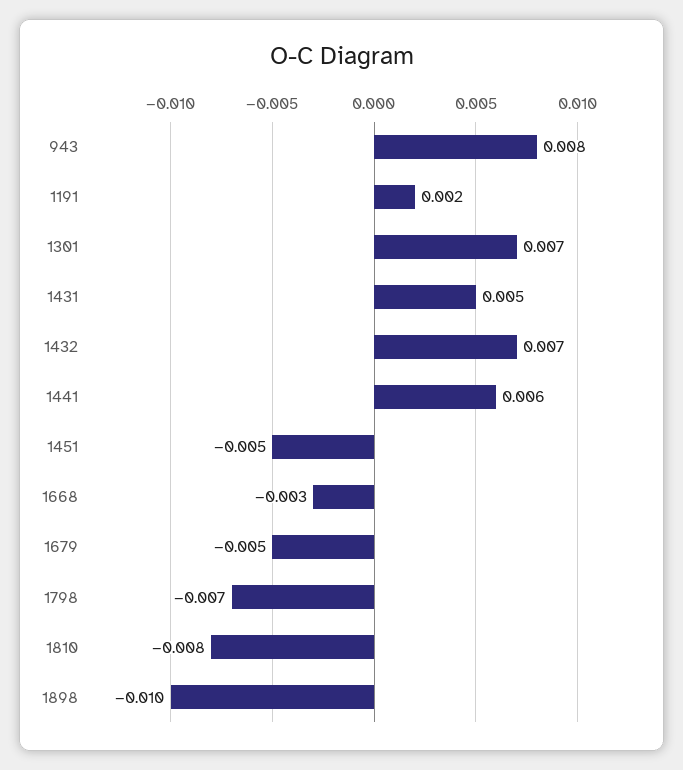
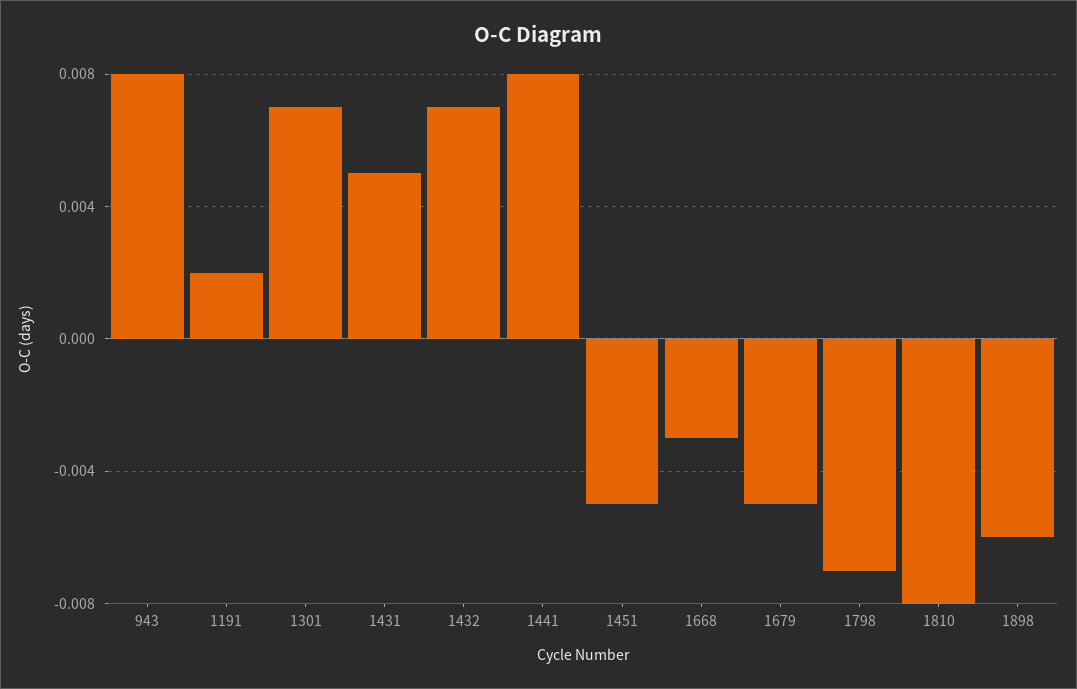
1441: 0.006 -> 0.008
1898: -0.01 -> -0.006

